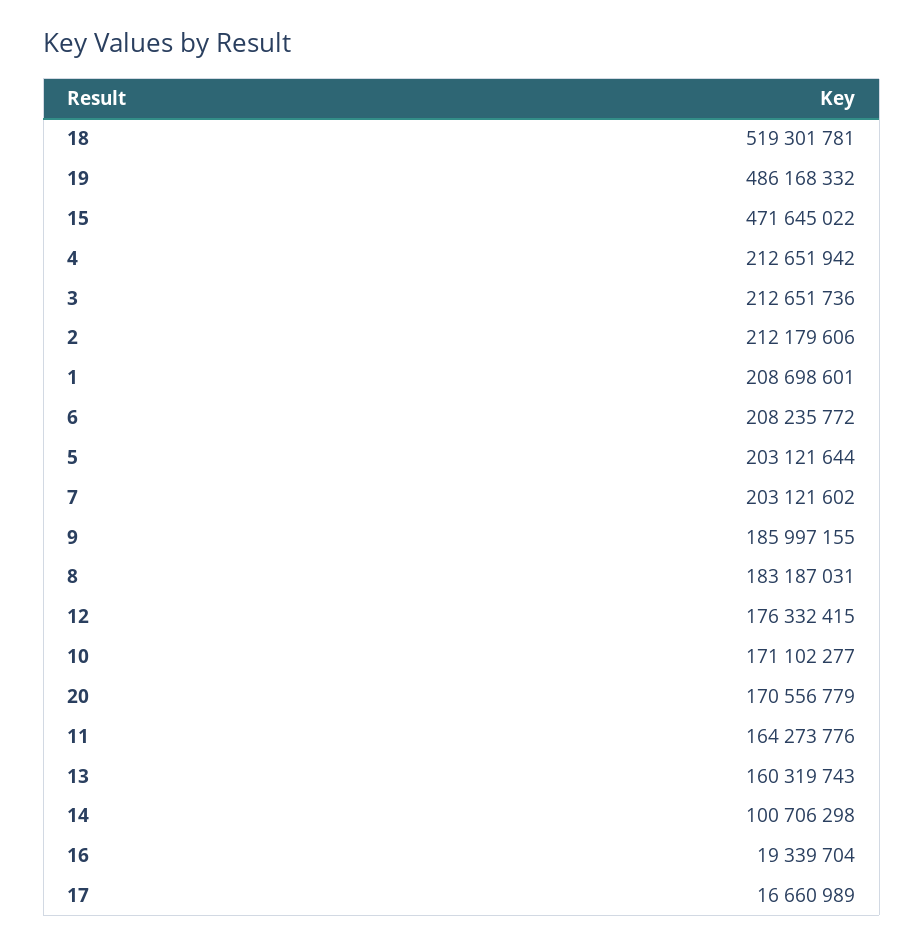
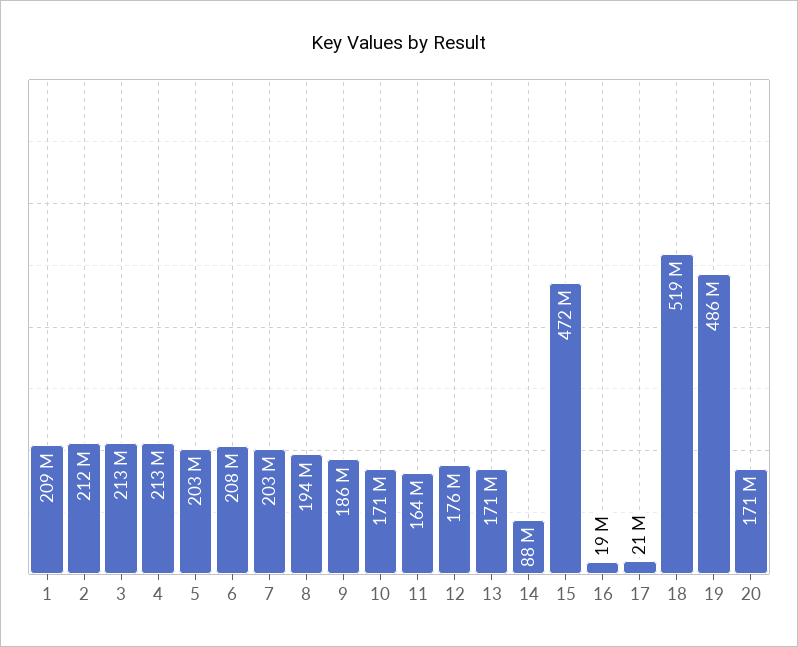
8: 183187031 -> 194000000
13: 160319743 -> 171000000
14: 100706298 -> 88000000
17: 16660989 -> 21000000

